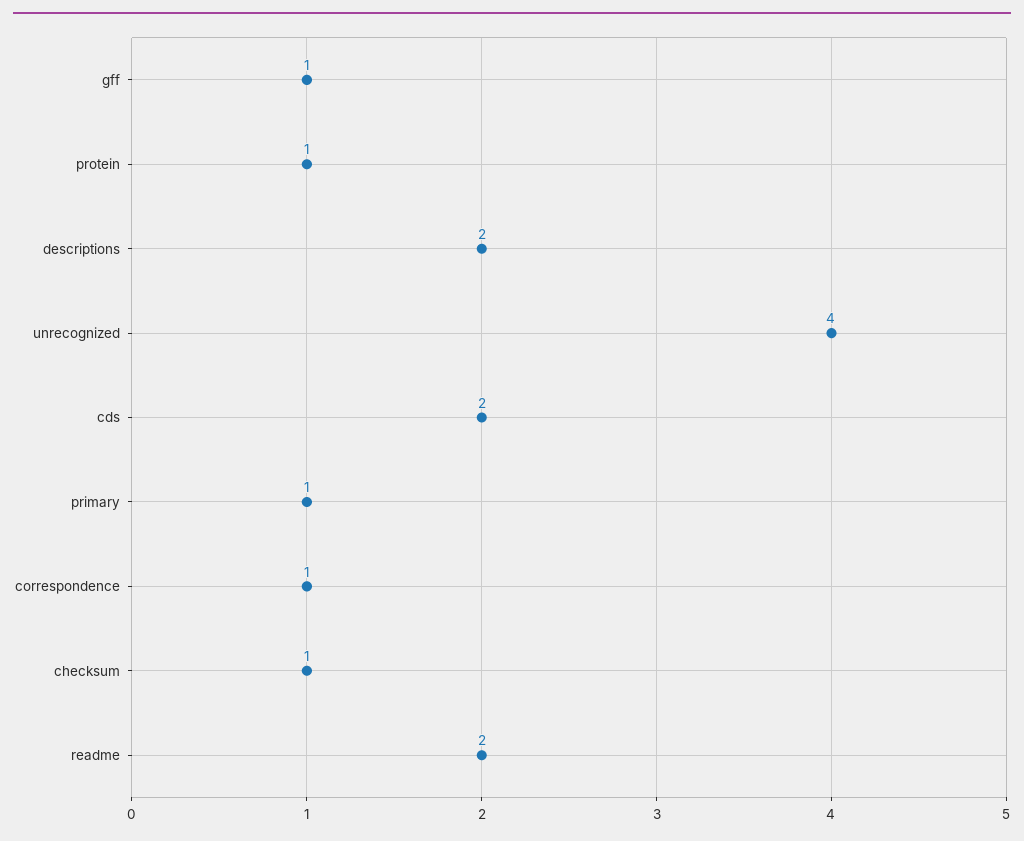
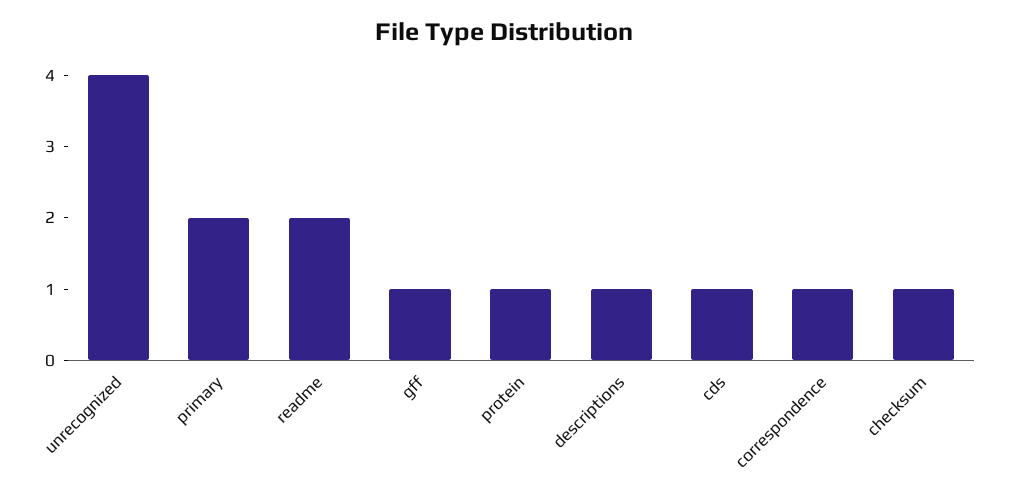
descriptions: 2 -> 1
cds: 2 -> 1
primary: 1 -> 2

